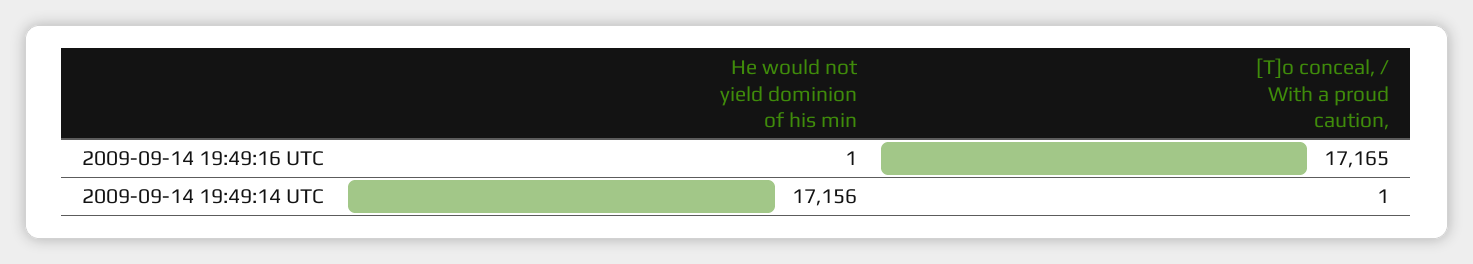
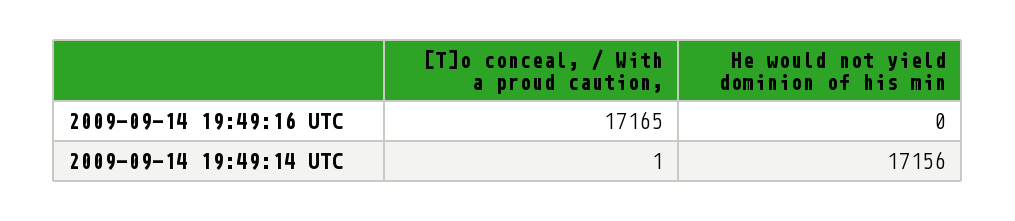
He would not yield dominion of his min, 2009-09-14 19:49:16 UTC: 1 -> 0

